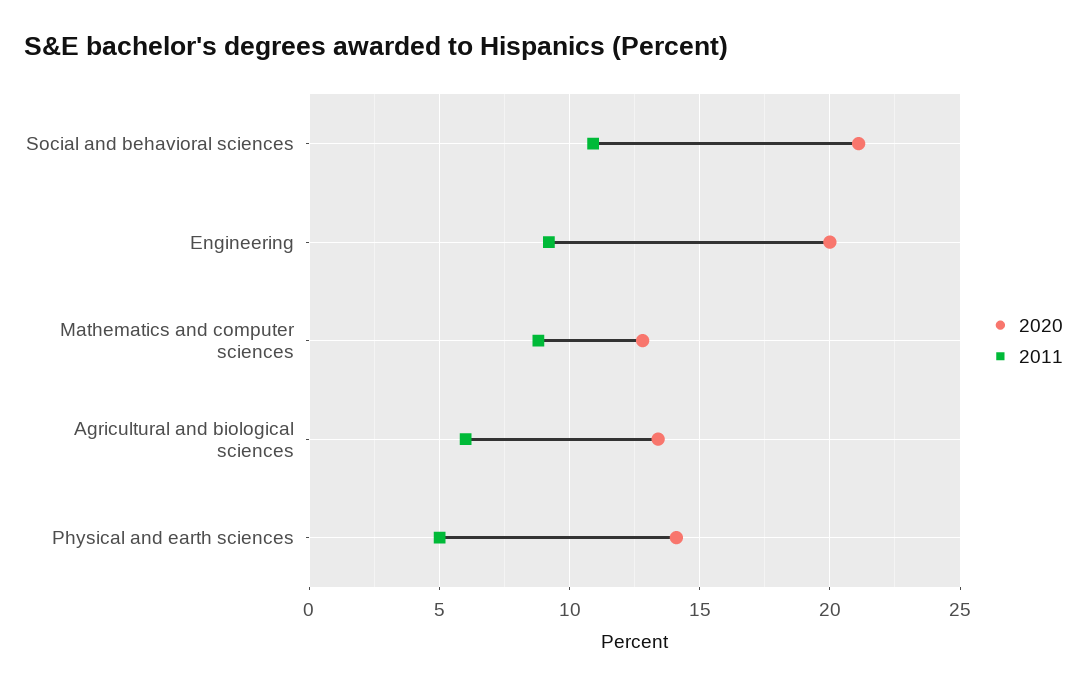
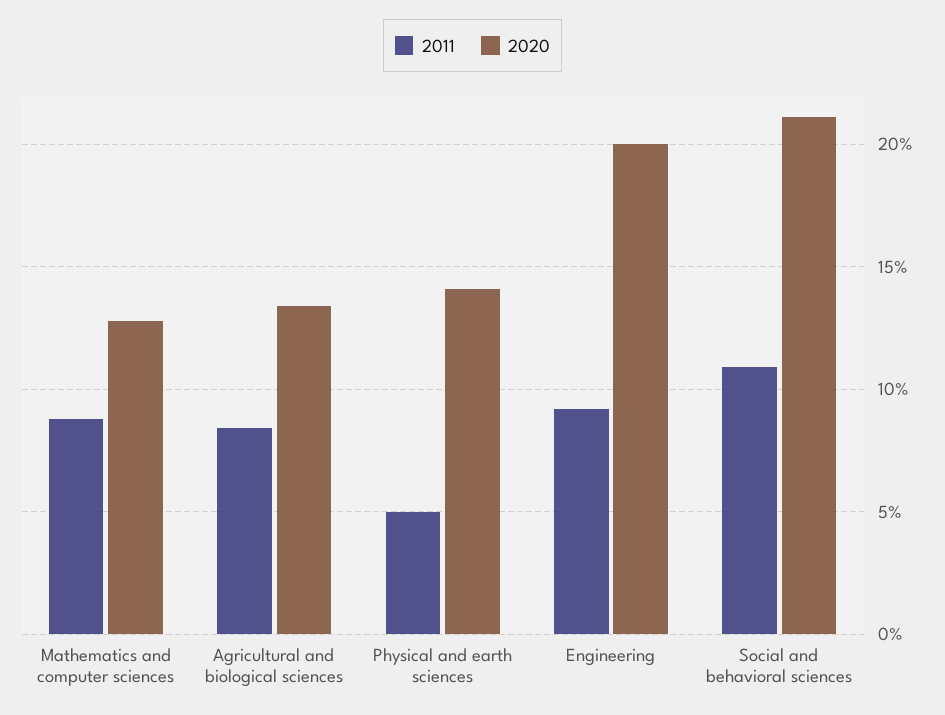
2011, Agricultural and biological sciences: 6 -> 8.5

